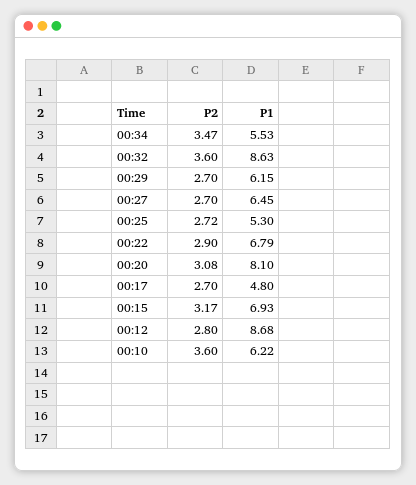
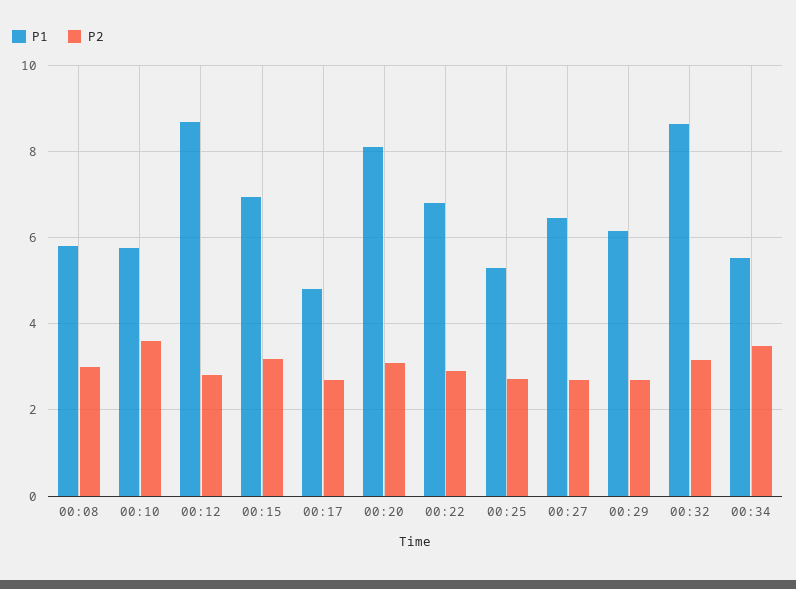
P2, 00:32: 3.6 -> 3.2
P1, 00:10: 6.22 -> 5.8
P1, 00:08: none -> 5.8
P2, 00:08: none -> 3

